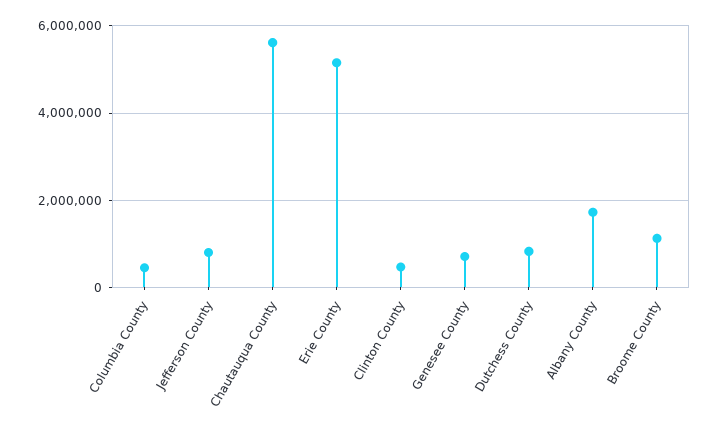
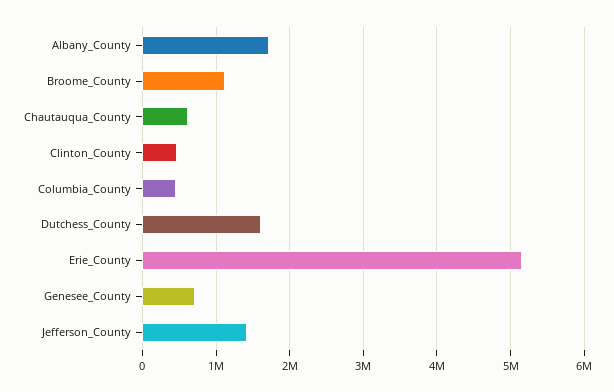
Jefferson County: 800000 -> 1400000
Chautauqua County: 5600000 -> 600000
Dutchess County: 800000 -> 1600000

